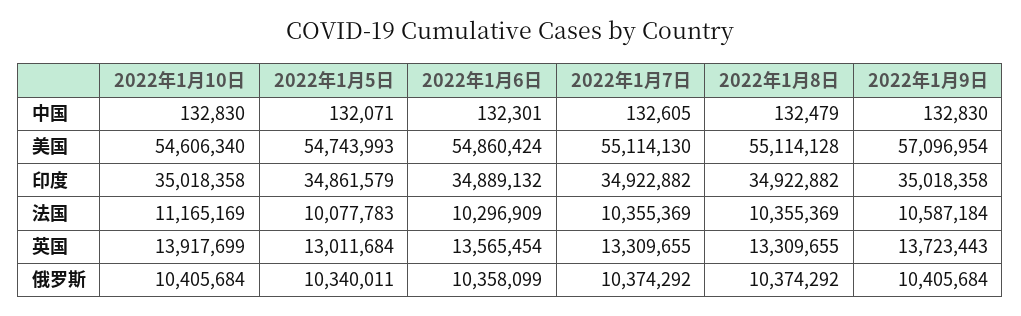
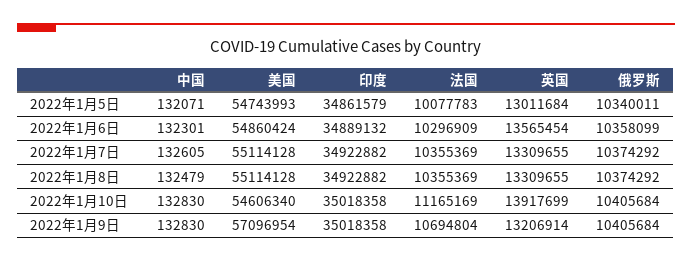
2022年1月7日, 美国: 55114130 -> 55114128
2022年1月9日, 法国: 10587184 -> 10694804
2022年1月9日, 英国: 13723443 -> 13206914

